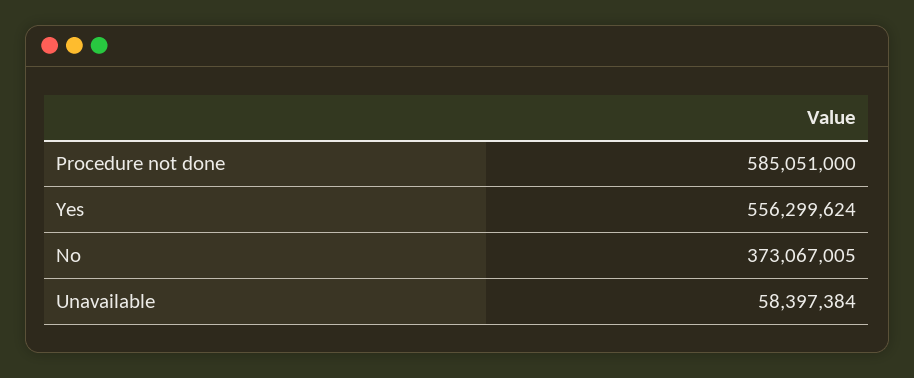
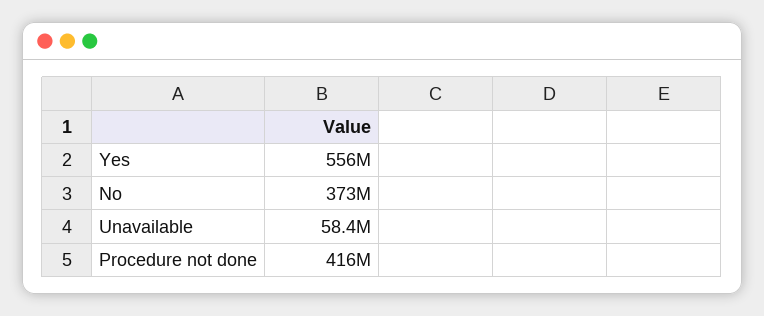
Procedure not done: 585051000 -> 416000000

